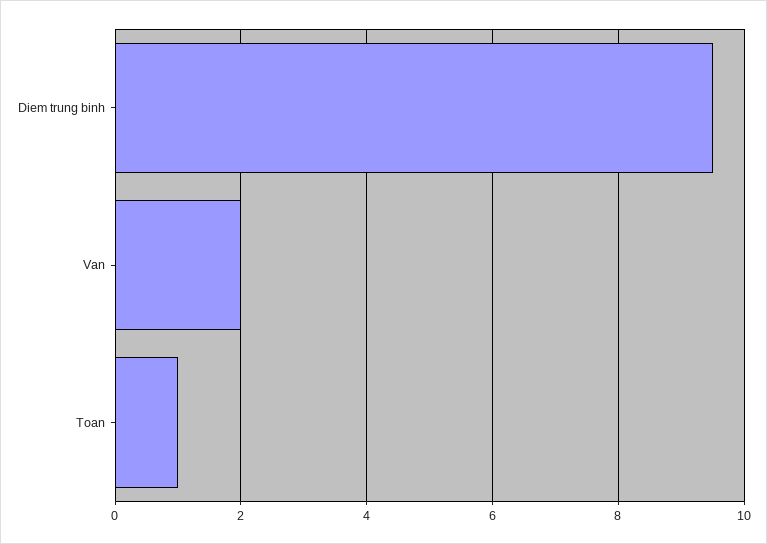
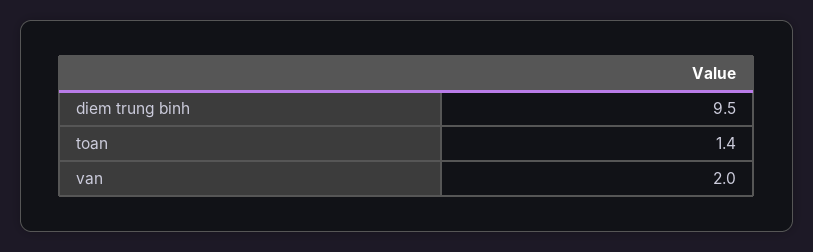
Toan: 1 -> 1.4

